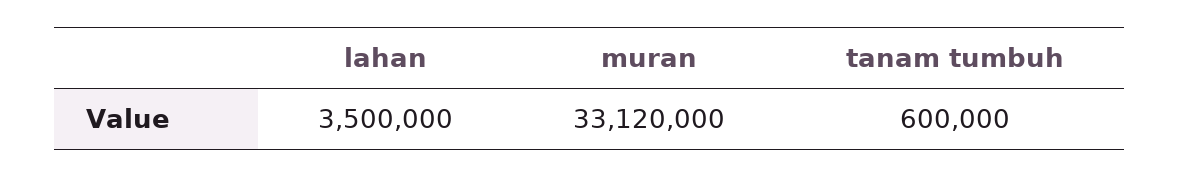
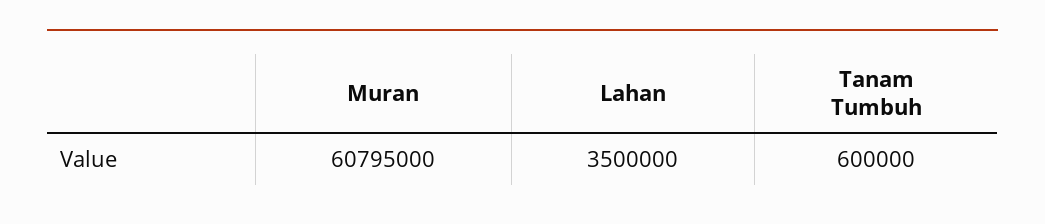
muran: 33120000 -> 60795000

